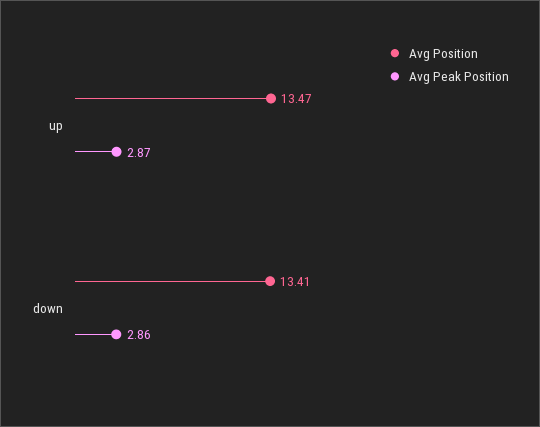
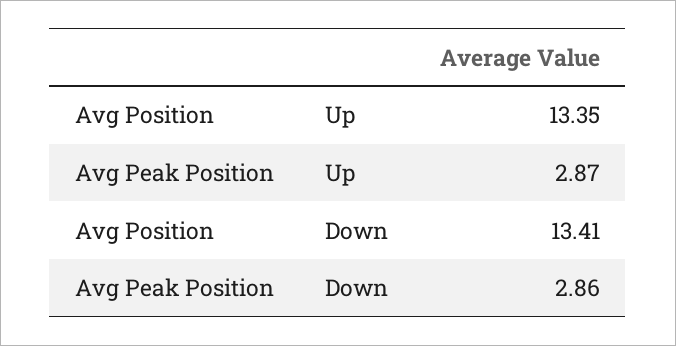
Avg Position, up: 13.47 -> 13.35

